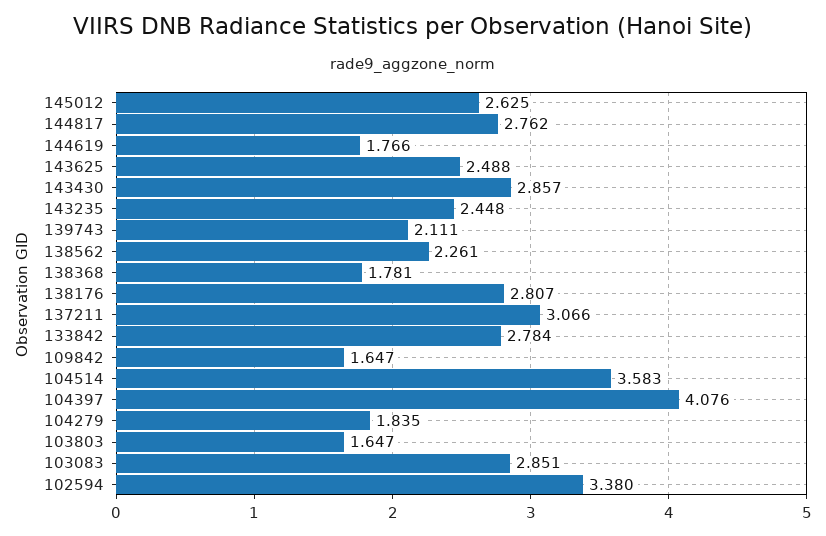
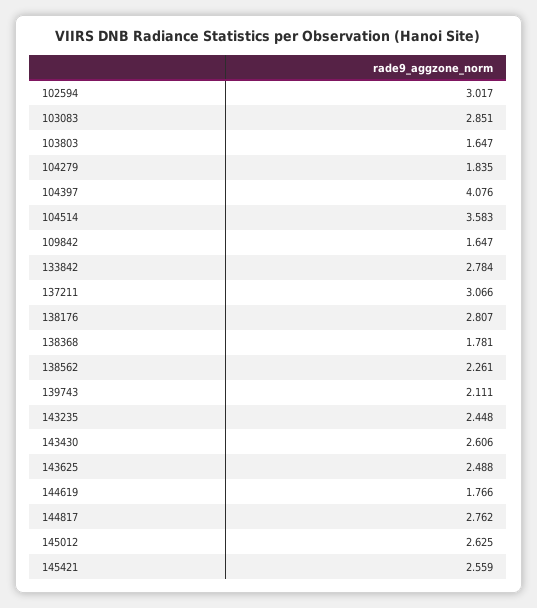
143430: 2.857 -> 2.606
102594: 3.38 -> 3.017
145421: none -> 2.559

